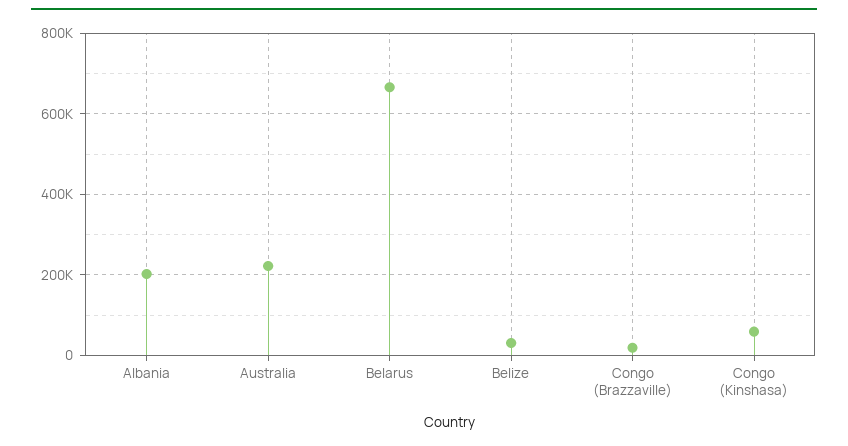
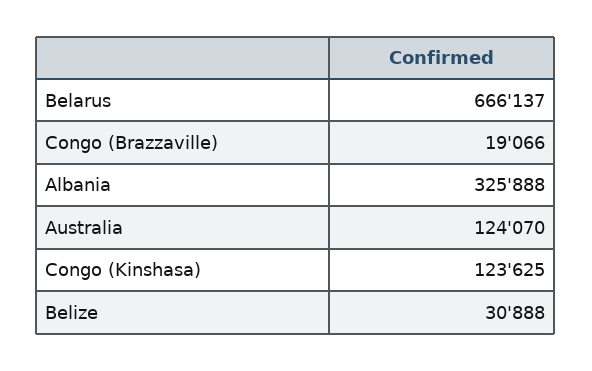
Albania: 200000 -> 325888
Australia: 220000 -> 124070
Congo (Kinshasa): 60000 -> 123625

